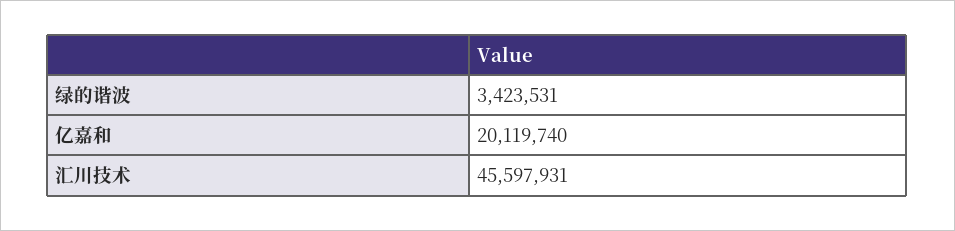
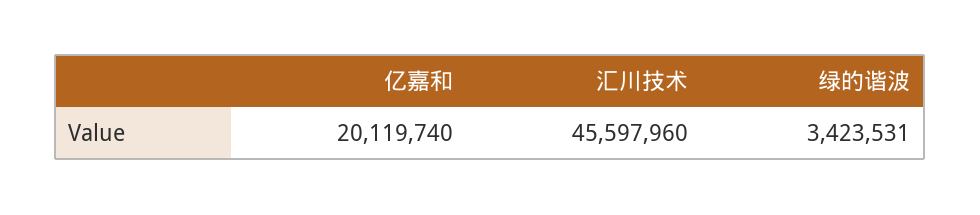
汇川技术: 45597931 -> 45597960

